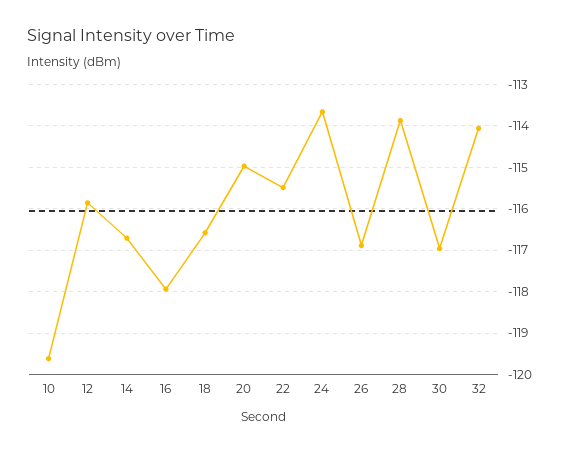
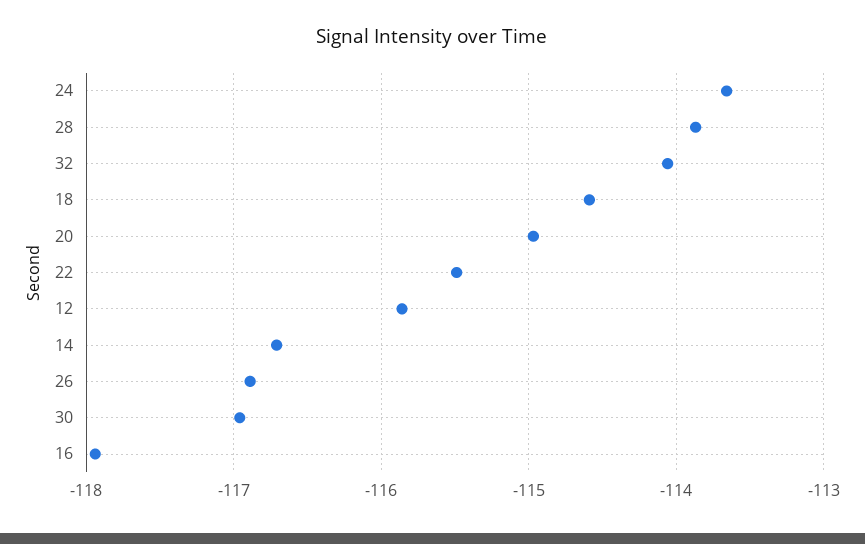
10: -119.6 -> none
18: -116.6 -> -114.6

